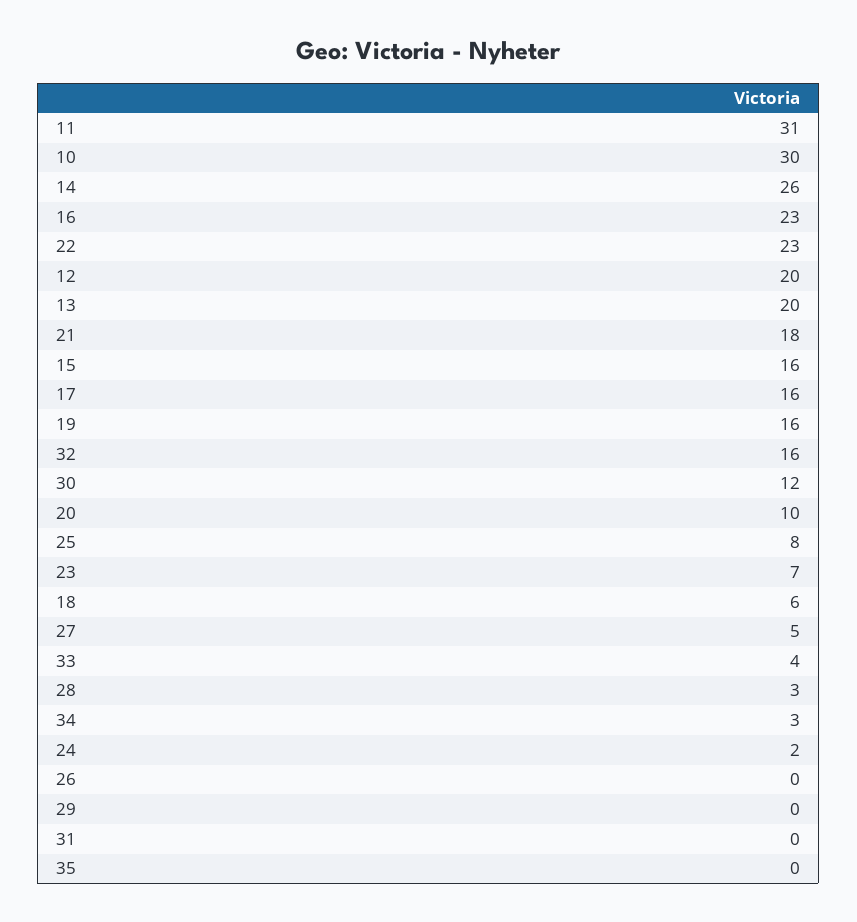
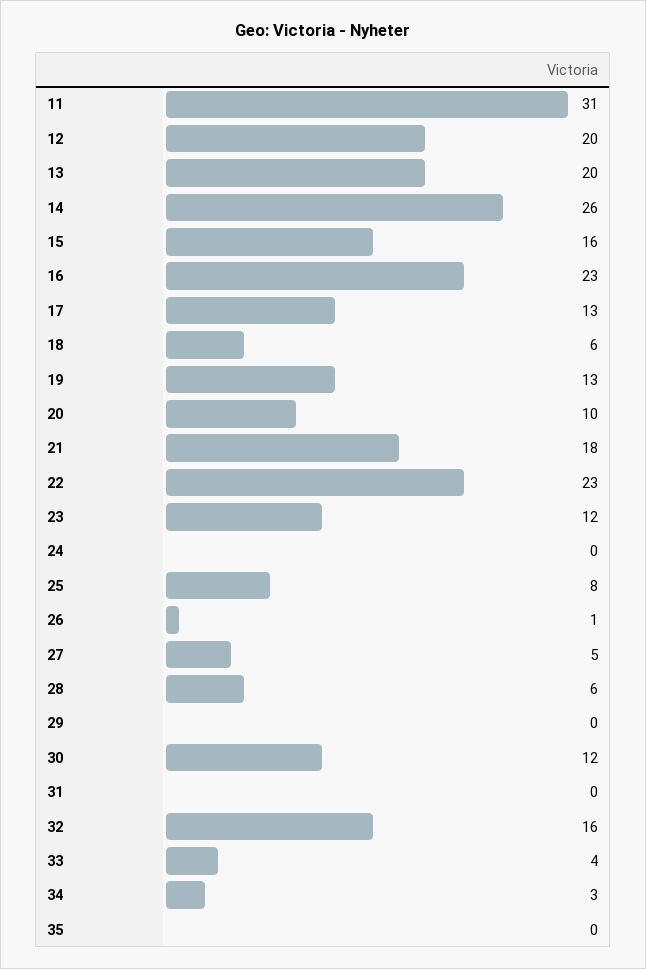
10: 30 -> none
17: 16 -> 13
19: 16 -> 13
23: 7 -> 12
28: 3 -> 6
24: 2 -> 0
26: 0 -> 1

